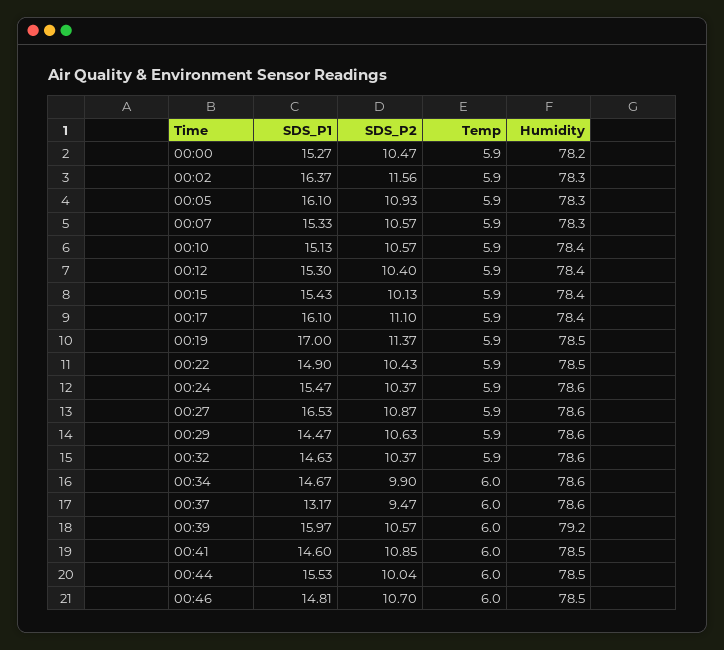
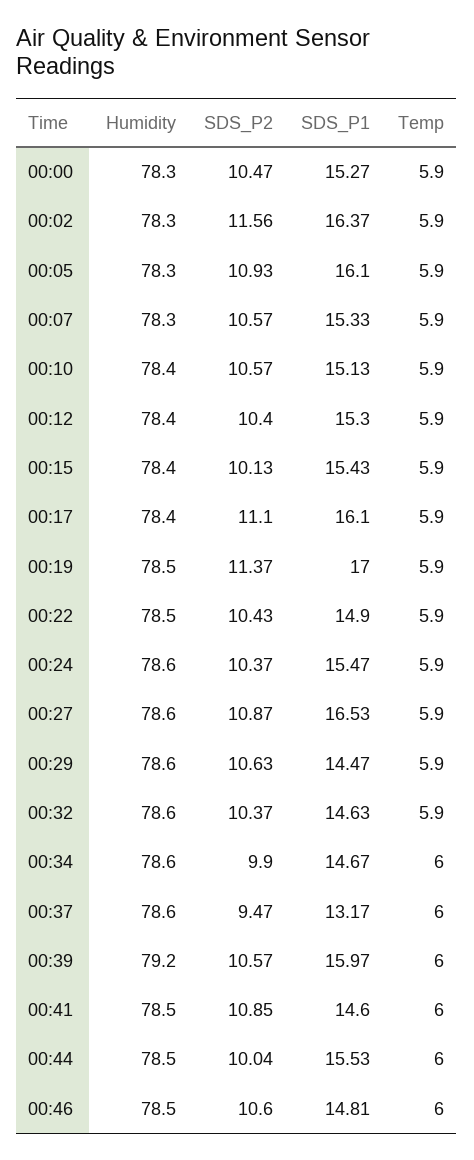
Humidity, 00:00: 78.2 -> 78.3
SDS_P2, 00:46: 10.7 -> 10.6

